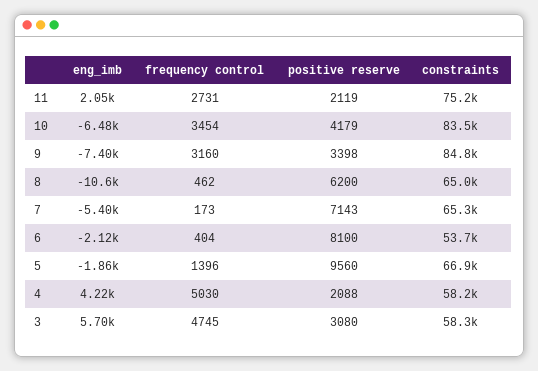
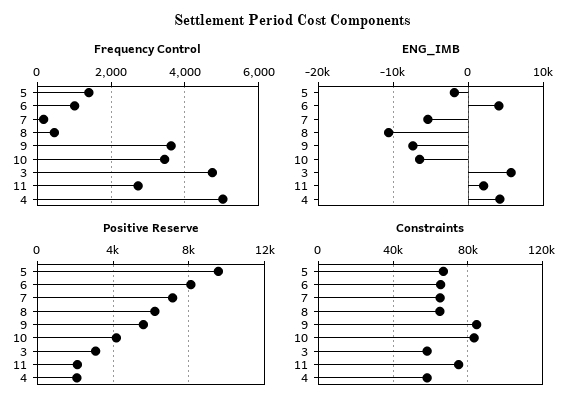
frequency control, 9: 3160 -> 3600
positive reserve, 9: 3398 -> 5500
eng_imb, 6: -2120 -> 4000
frequency control, 6: 404 -> 1000
constraints, 6: 53700 -> 65000

